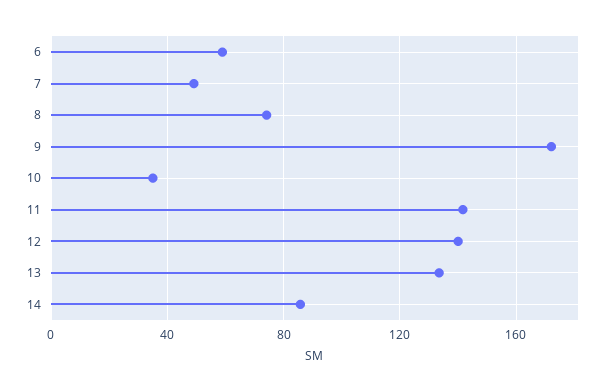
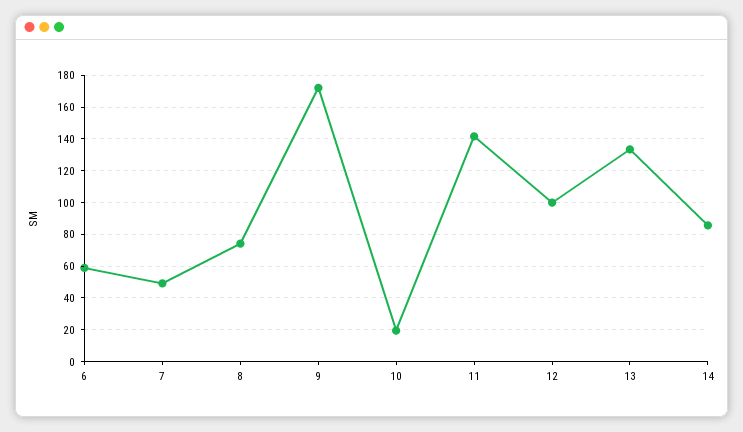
10: 35 -> 20
12: 140 -> 100

